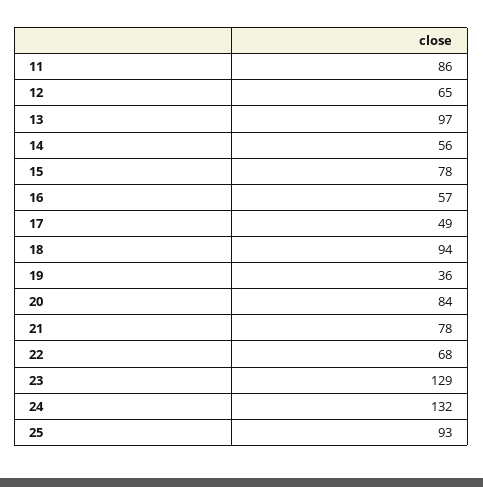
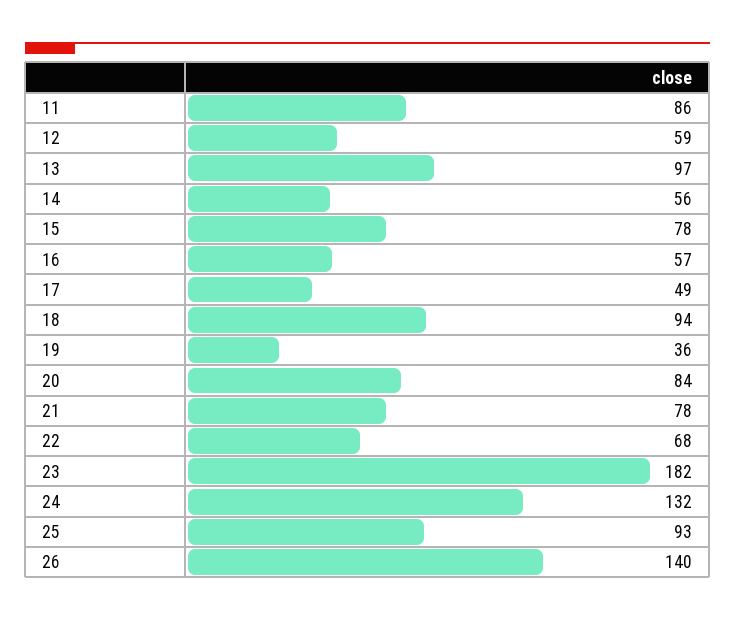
12: 65 -> 59
23: 129 -> 182
26: none -> 140

